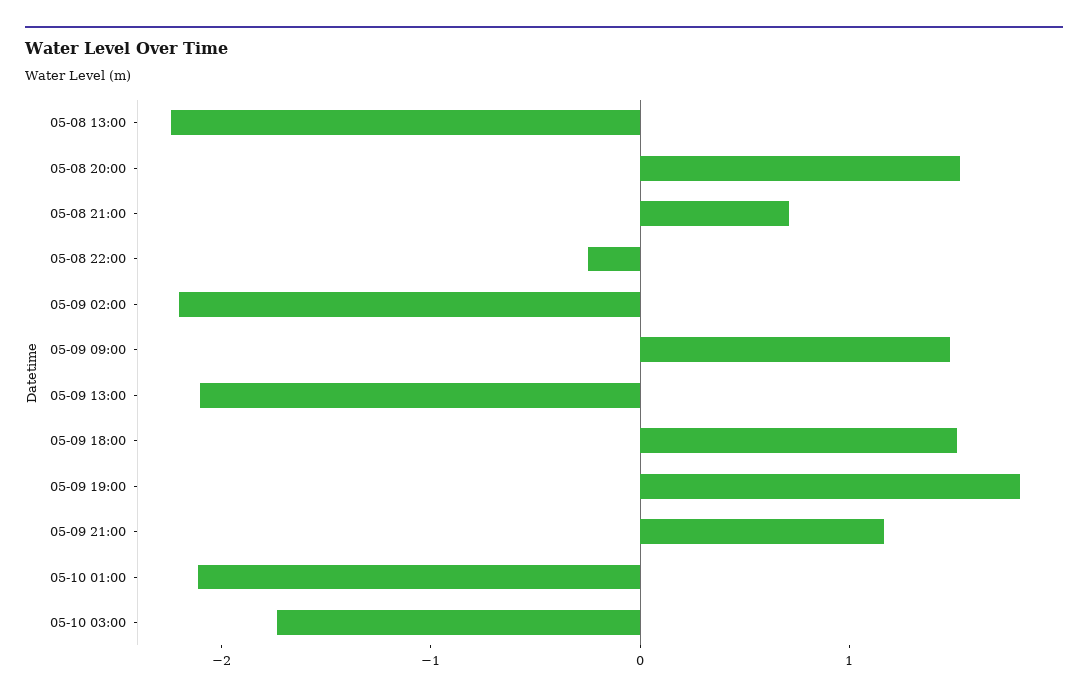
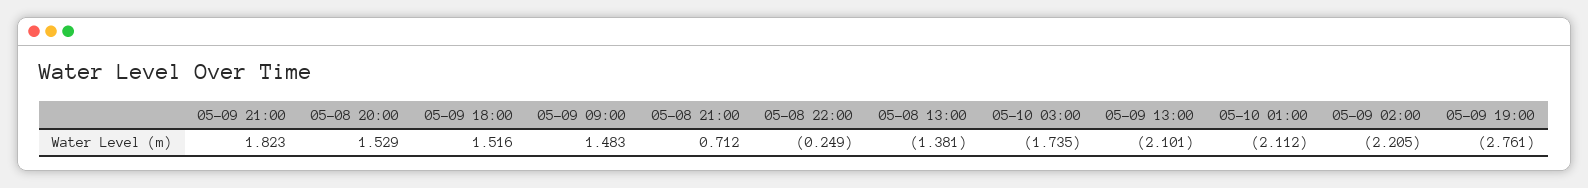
05-08 13:00: -2.2 -> -1.381
05-09 19:00: 1.8 -> -2.761
05-09 21:00: 1.2 -> 1.823

